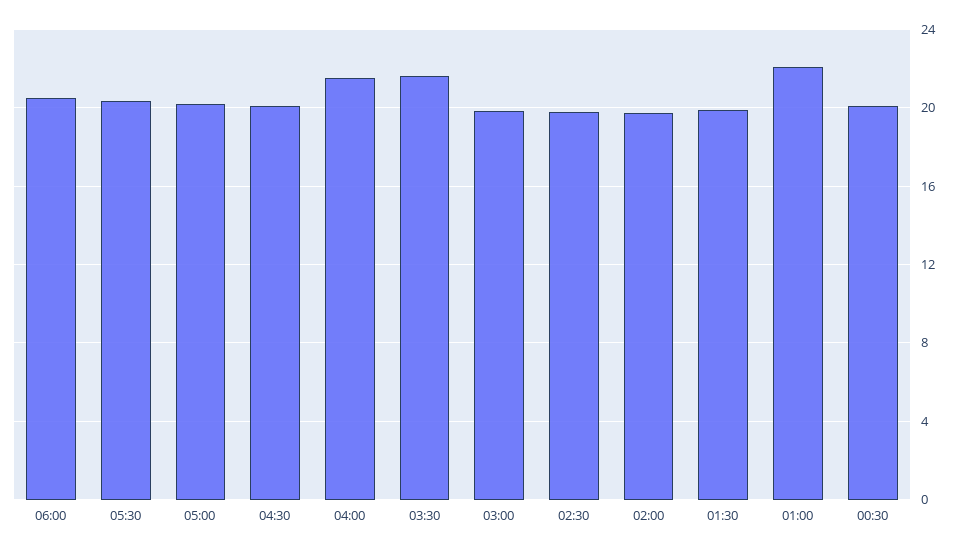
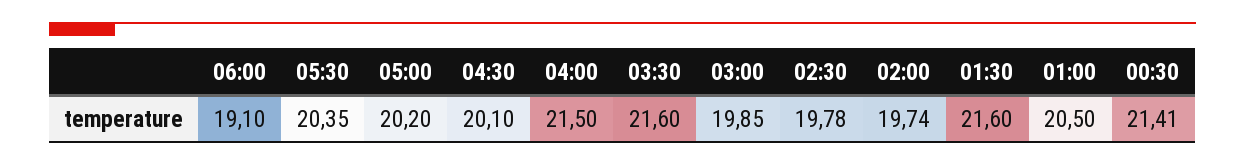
06:00: 20.5 -> 19.1
01:30: 20 -> 21.6
01:00: 22 -> 20.5
00:30: 20 -> 21.41

